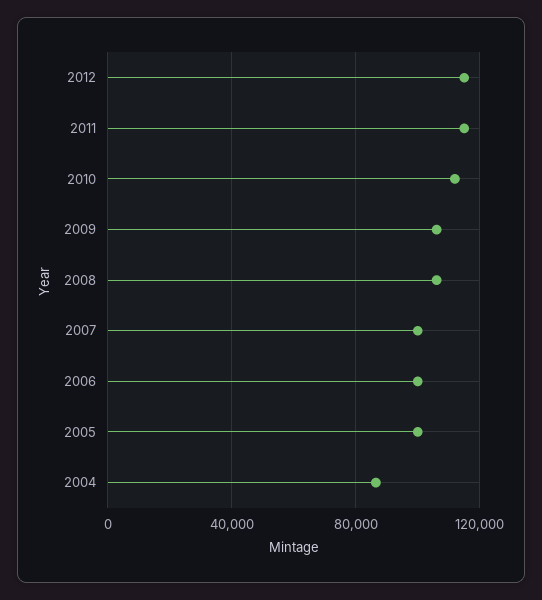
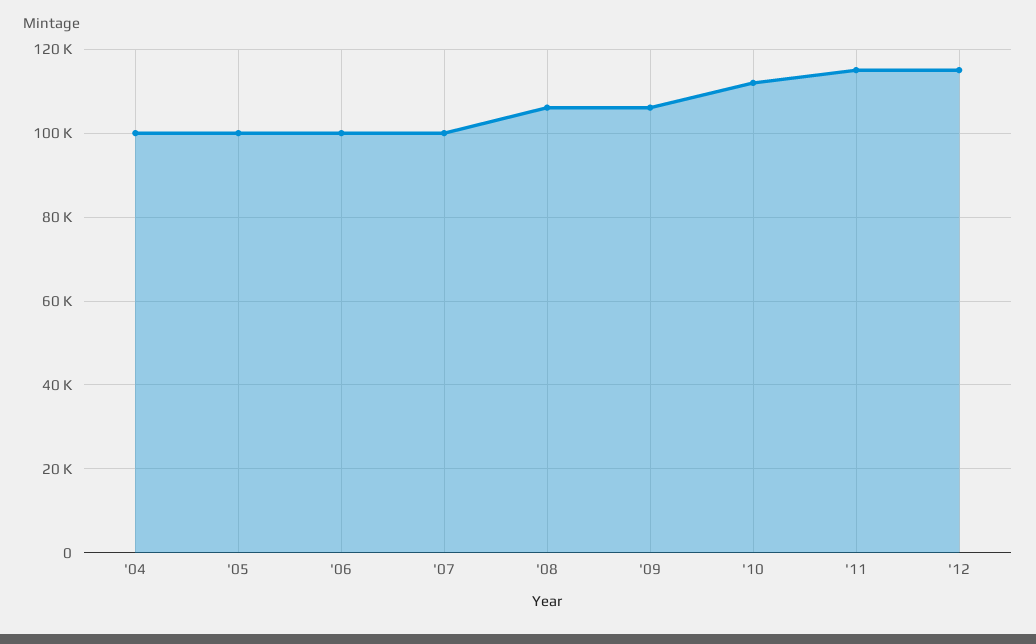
2004: 85000 -> 100000

